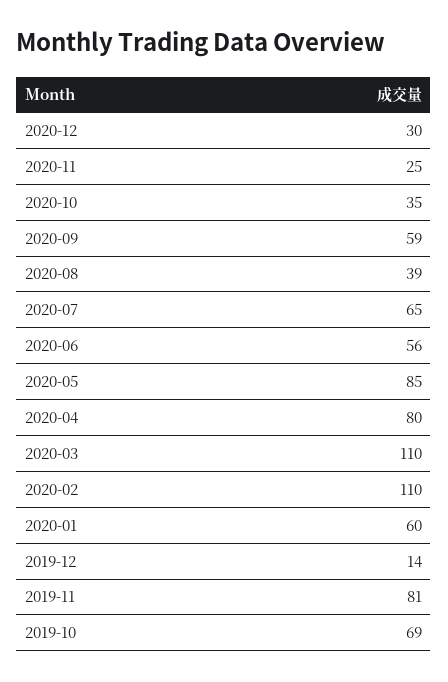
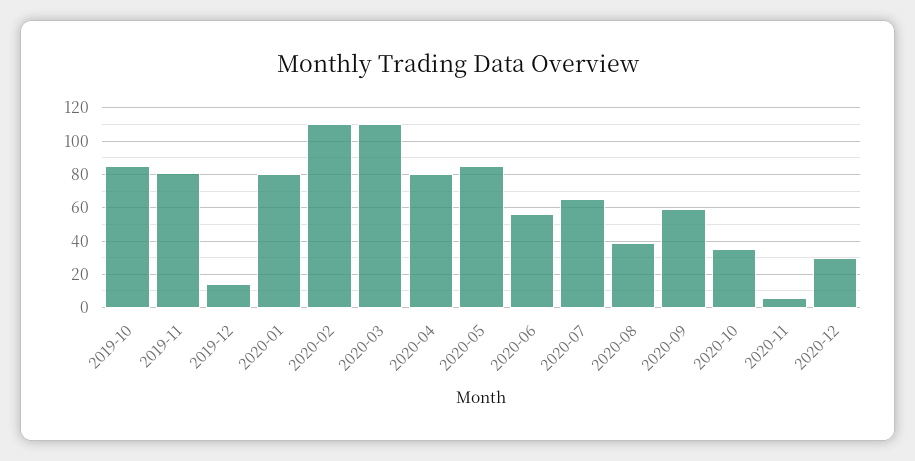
2020-11: 25 -> 5
2020-01: 60 -> 80
2019-10: 69 -> 85

